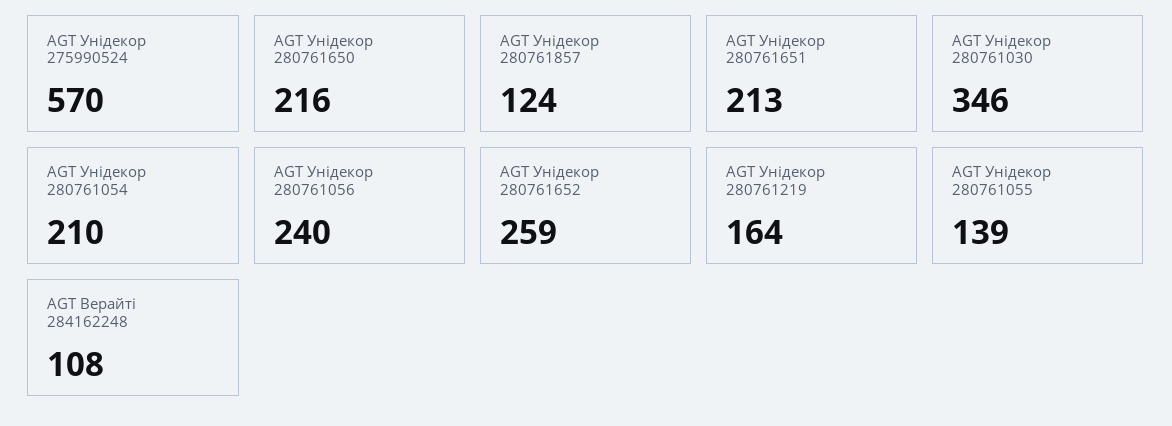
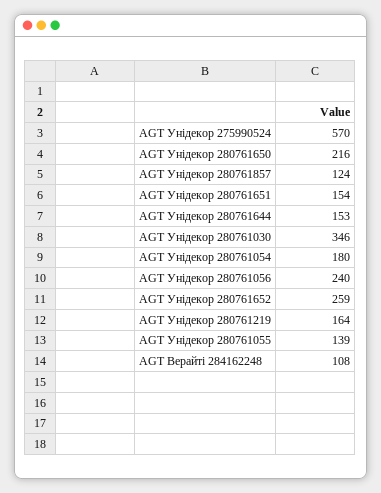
AGT Унідекор 280761651: 213 -> 154
AGT Унідекор 280761054: 210 -> 180
AGT Унідекор 280761644: none -> 153

